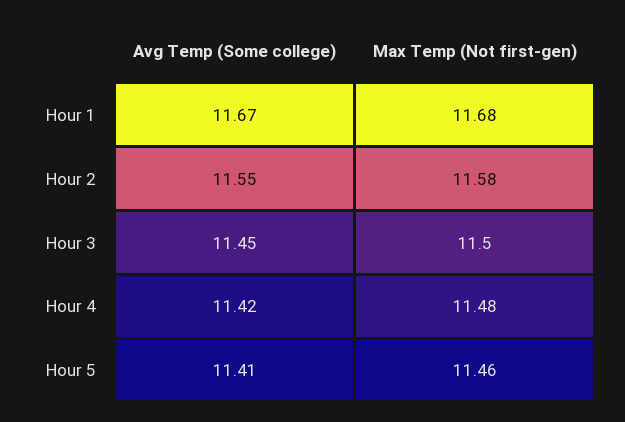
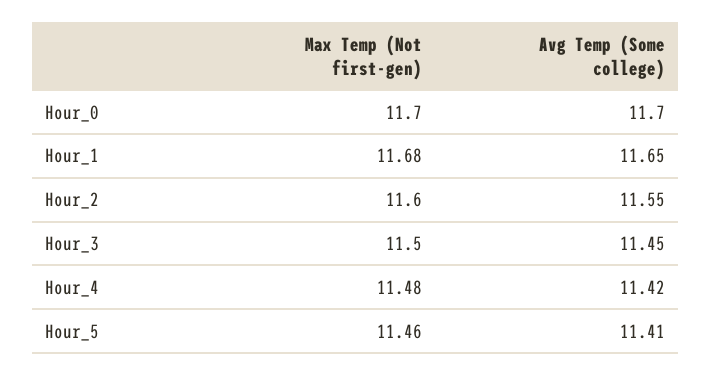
Avg Temp (Some college), Hour 1: 11.67 -> 11.65
Max Temp (Not first-gen), Hour 2: 11.58 -> 11.6
Max Temp (Not first-gen), Hour_0: none -> 11.7
Avg Temp (Some college), Hour_0: none -> 11.7

